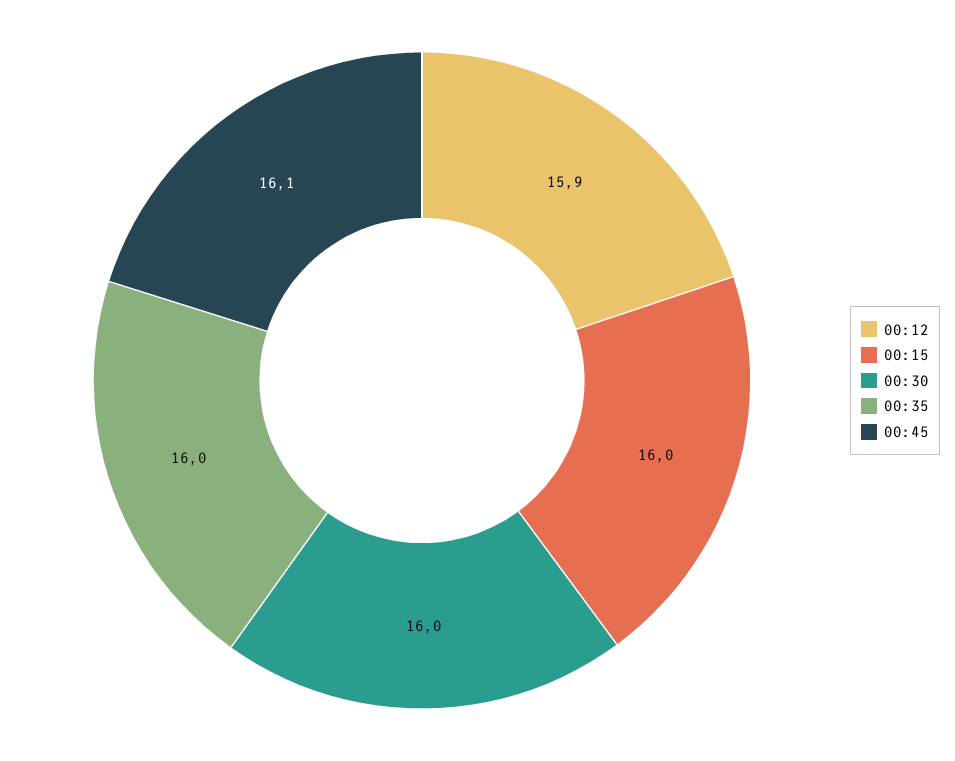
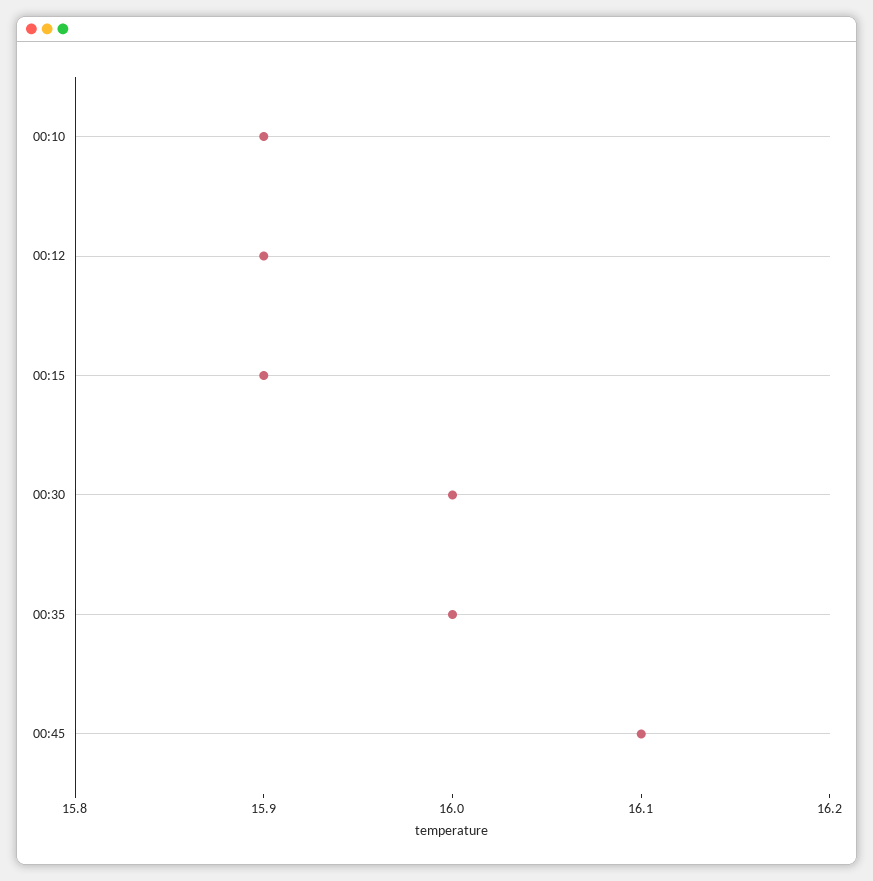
00:15: 16 -> 15.9
00:10: none -> 15.9

